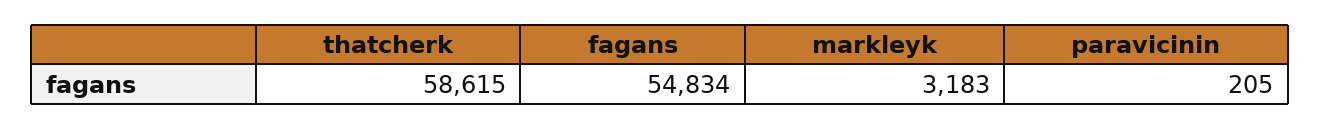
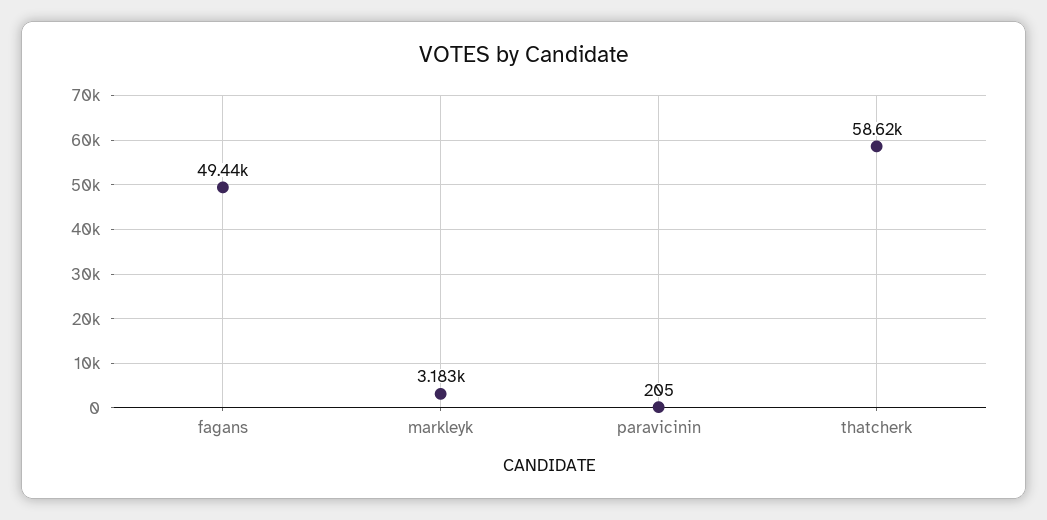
fagans: 54834 -> 49440

